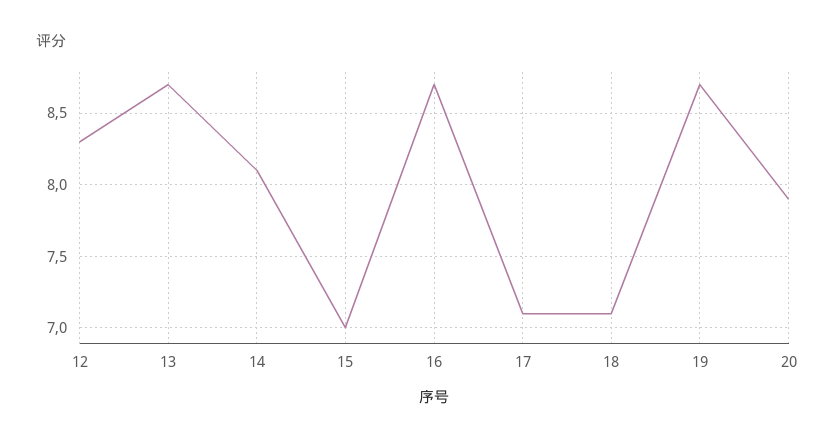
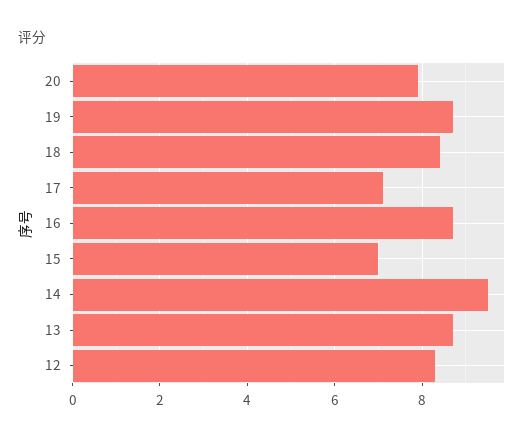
14: 8.1 -> 9.5
18: 7.1 -> 8.5

